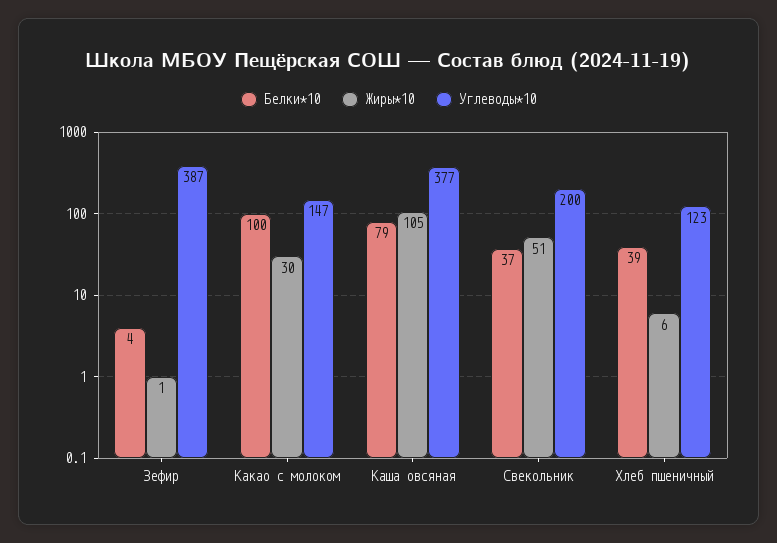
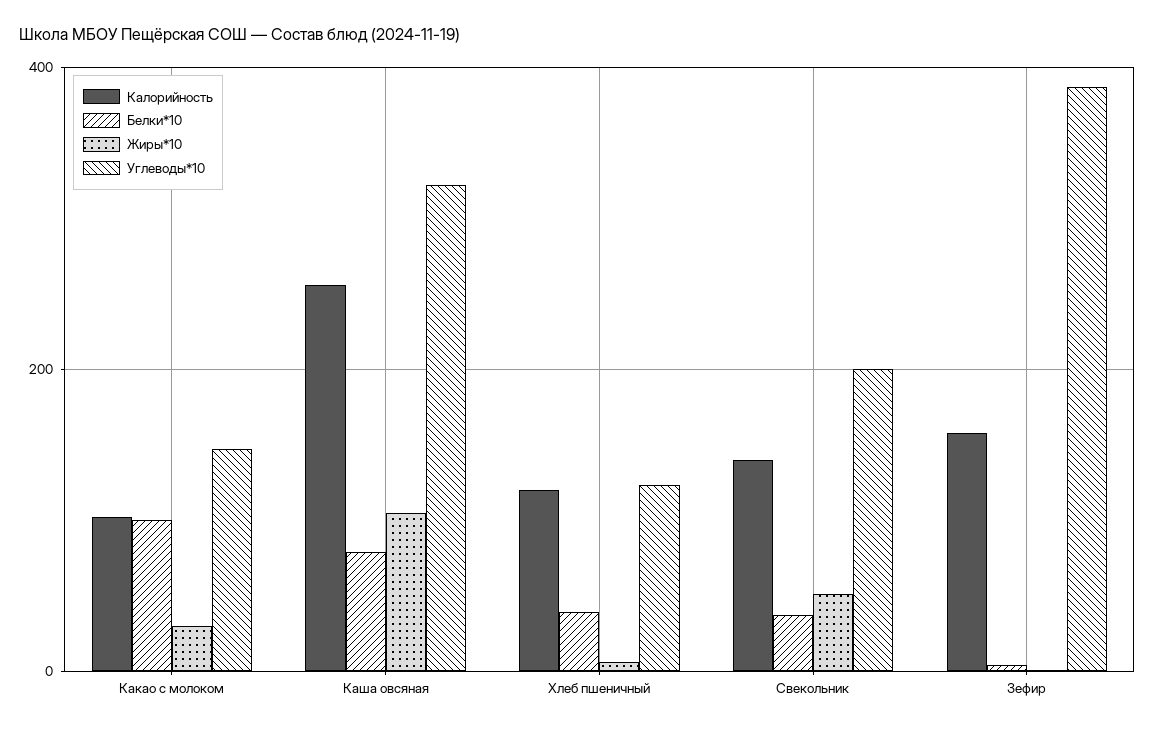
Углеводы*10, Каша овсяная: 377 -> 320
Калорийность, Какао с молоком: none -> 100
Калорийность, Каша овсяная: none -> 260
Калорийность, Хлеб пшеничный: none -> 120
Калорийность, Свекольник: none -> 140
Калорийность, Зефир: none -> 160

